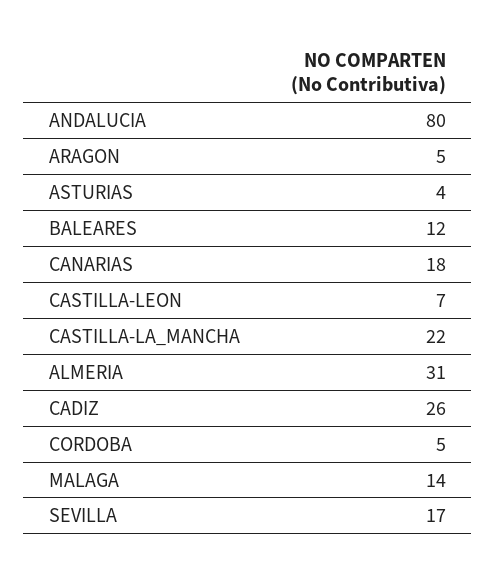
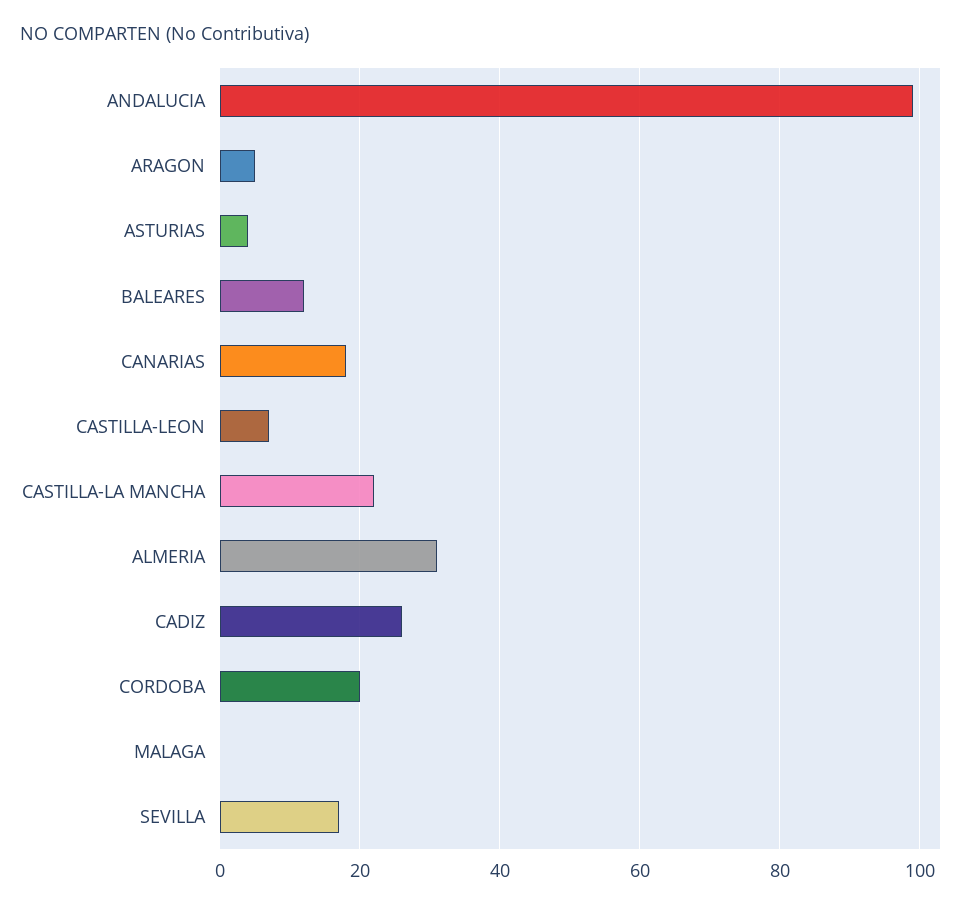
ANDALUCIA: 80 -> 100
CORDOBA: 5 -> 20
MALAGA: 14 -> 0

